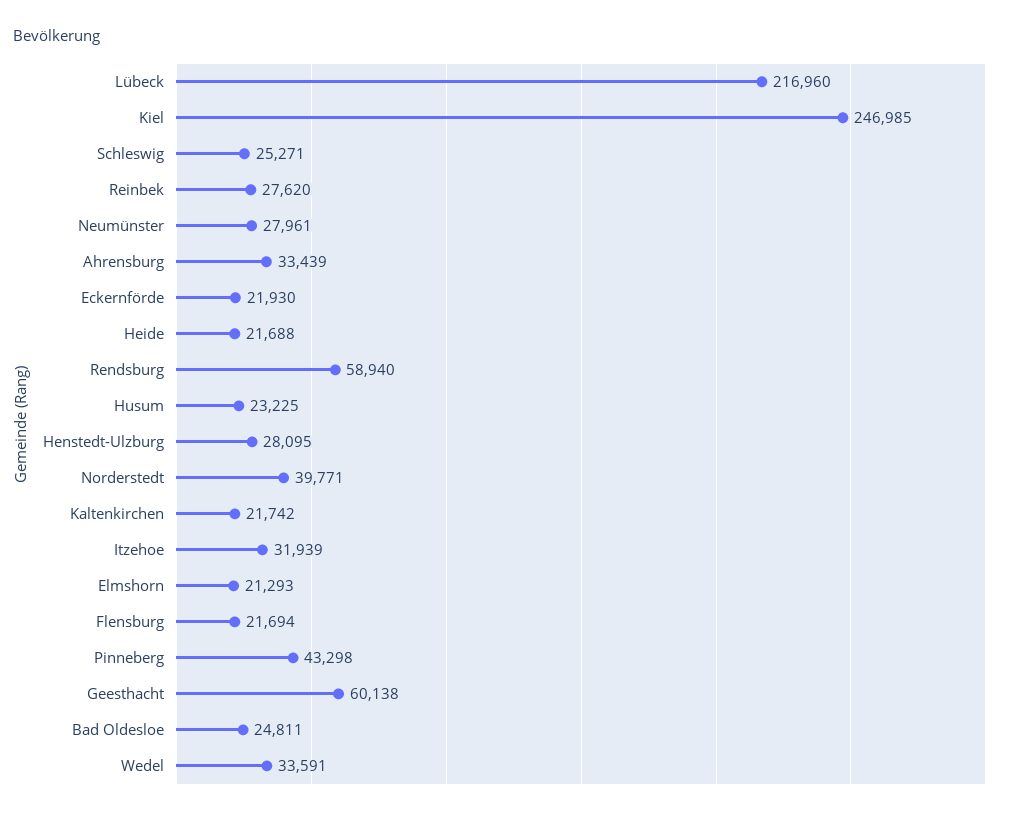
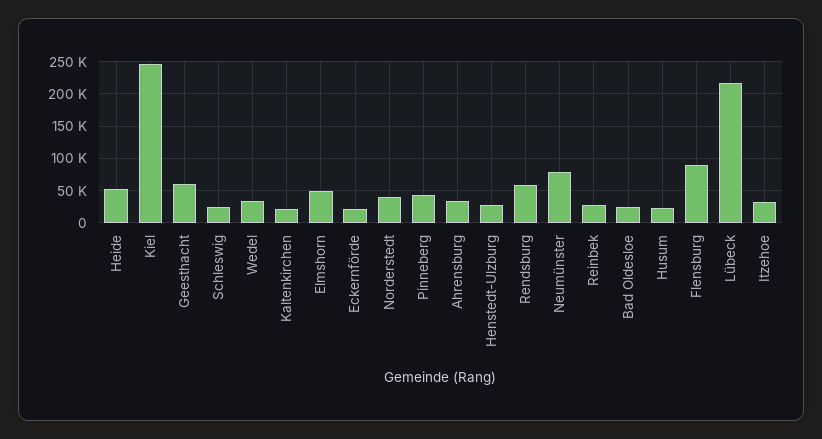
Neumünster: 27961 -> 80000
Heide: 21688 -> 50000
Elmshorn: 21293 -> 50000
Flensburg: 21694 -> 90000

